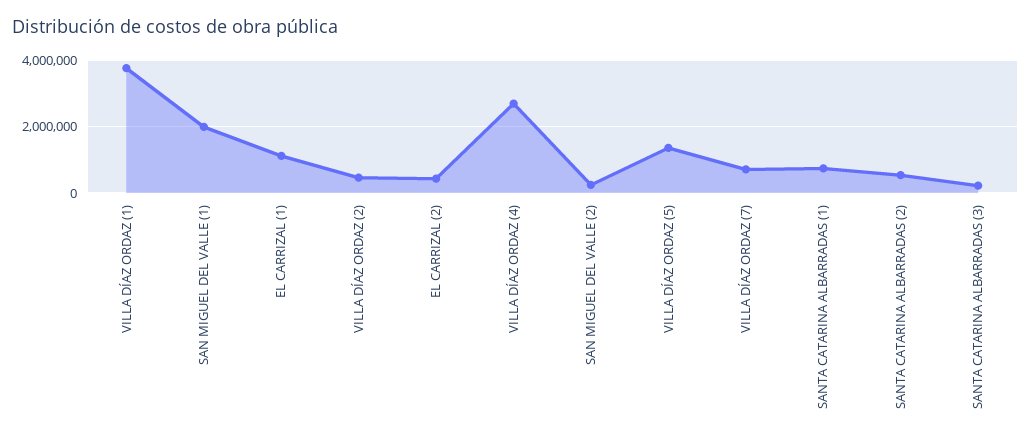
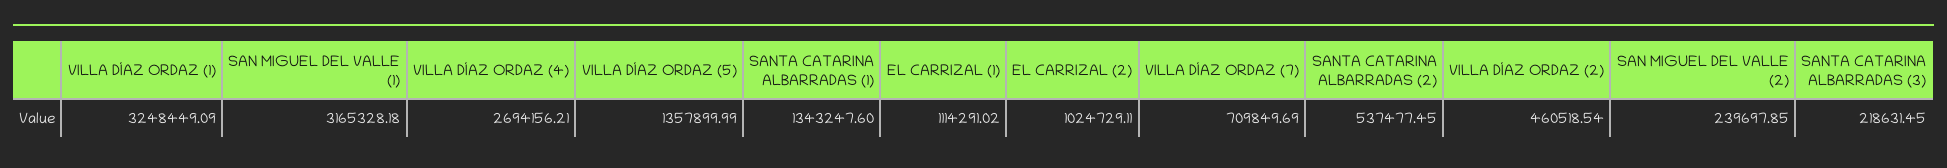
VILLA DÍAZ ORDAZ (1): 3800000 -> 3248449.09
SAN MIGUEL DEL VALLE (1): 2000000 -> 3165328.18
EL CARRIZAL (2): 400000 -> 1024729.11
SANTA CATARINA ALBARRADAS (1): 800000 -> 1343247.6

